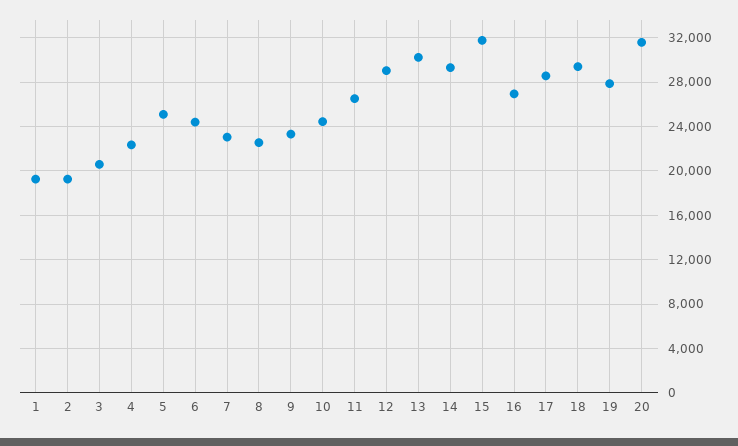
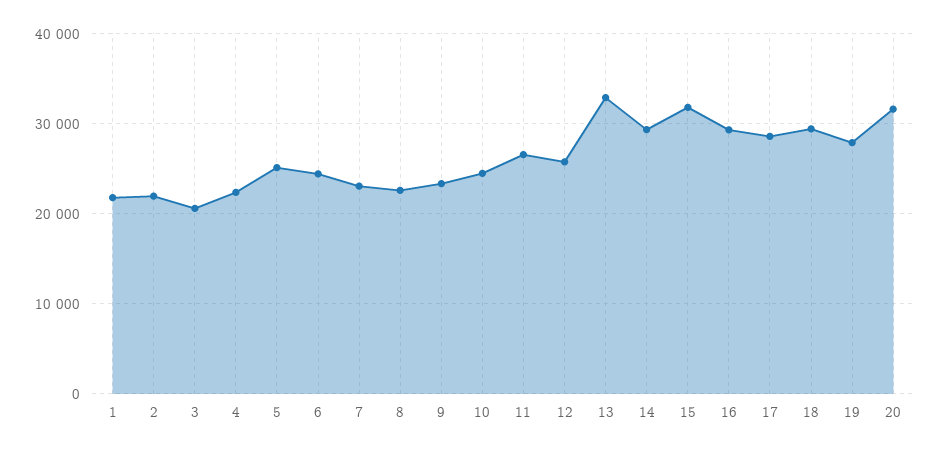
1: 19000 -> 22000
2: 19000 -> 22000
12: 29000 -> 26000
13: 30000 -> 33000
16: 27000 -> 29000

